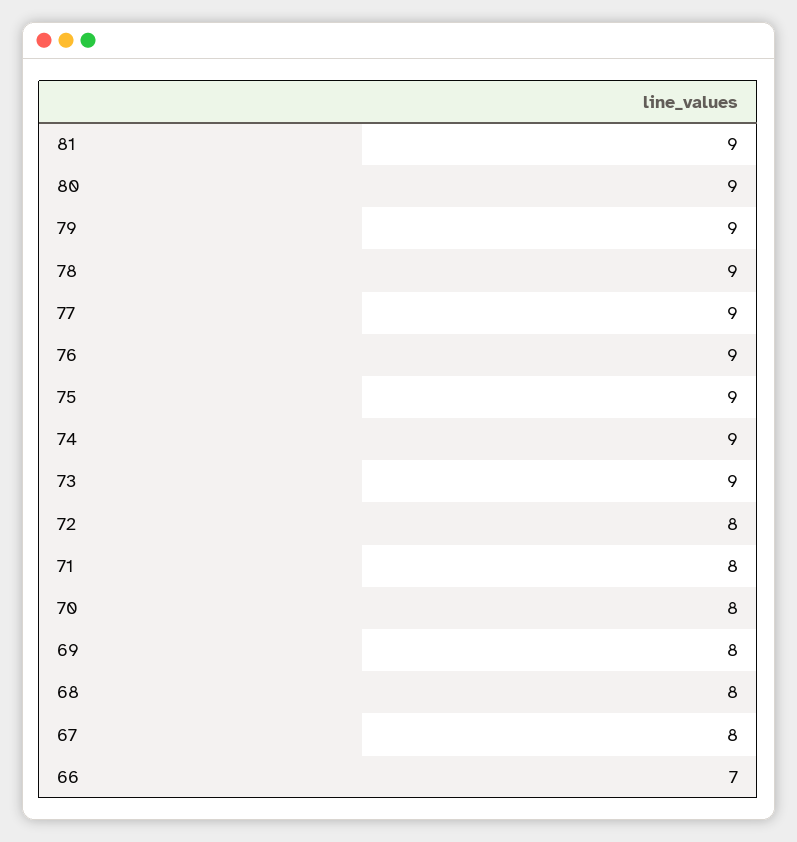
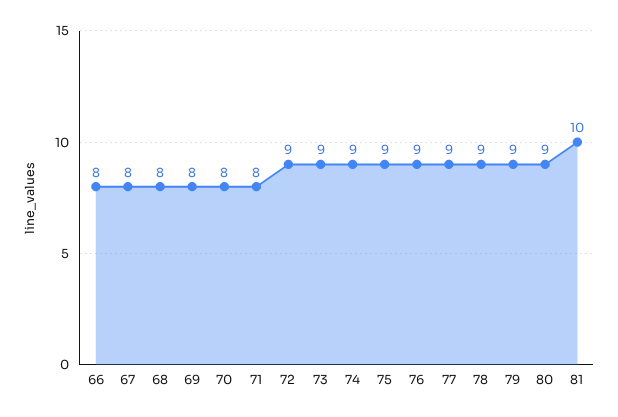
81: 9 -> 10
72: 8 -> 9
66: 7 -> 8

